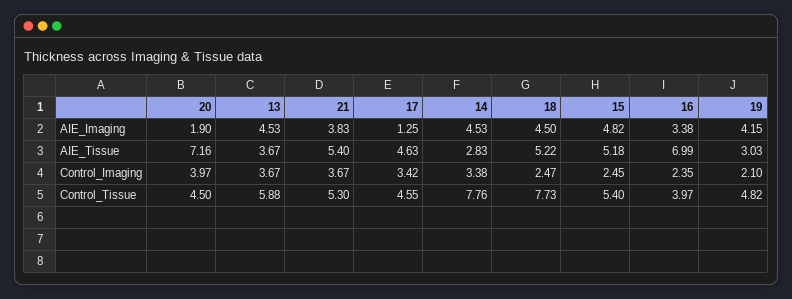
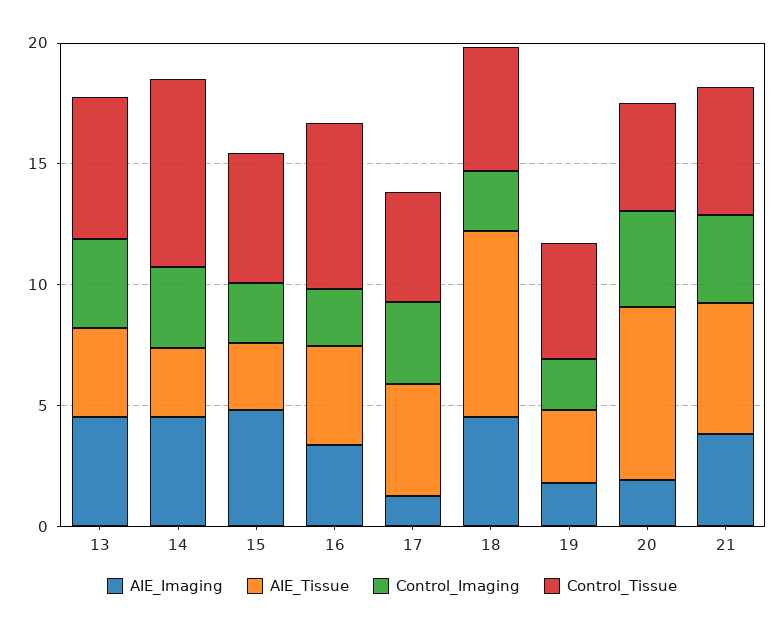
AIE_Imaging, 19: 4.15 -> 2
AIE_Tissue, 18: 5.22 -> 8
AIE_Tissue, 15: 5.18 -> 3
AIE_Tissue, 16: 6.99 -> 4
Control_Tissue, 18: 7.73 -> 5
Control_Tissue, 16: 3.97 -> 7

